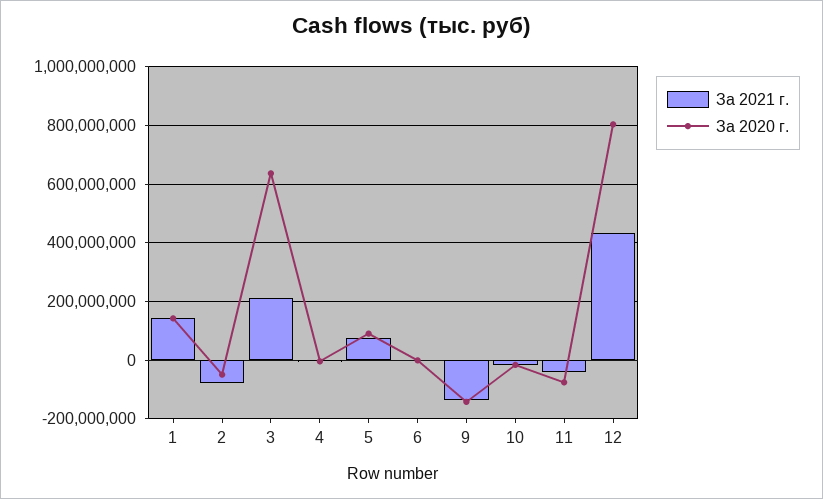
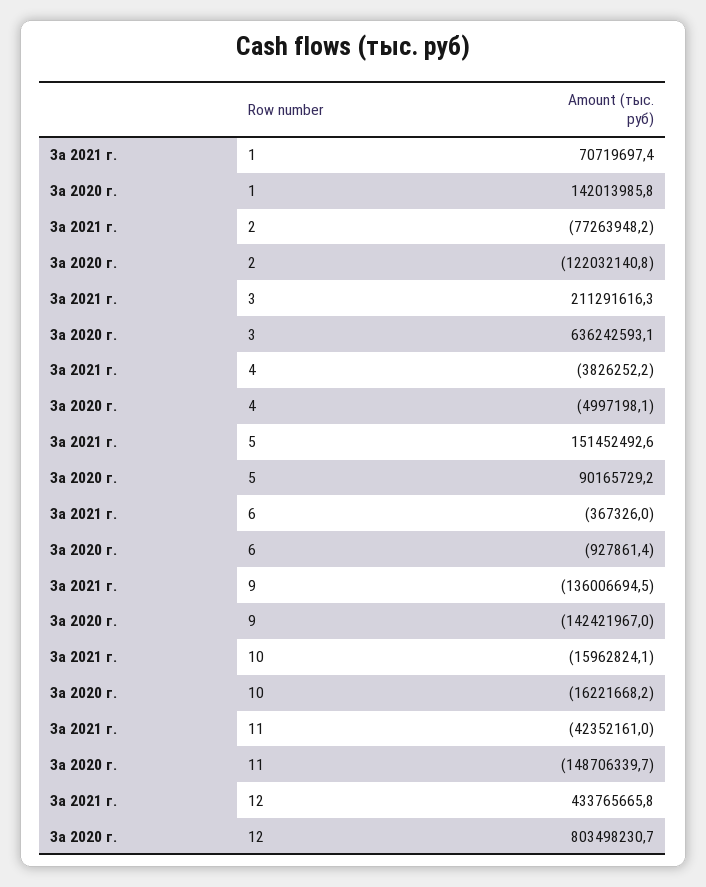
За 2021 г., 1: 150000000 -> 70719697.4
За 2020 г., 2: -50000000 -> -122032140.8
За 2021 г., 5: 75000000 -> 151452492.6
За 2020 г., 11: -75000000 -> -148706339.7

